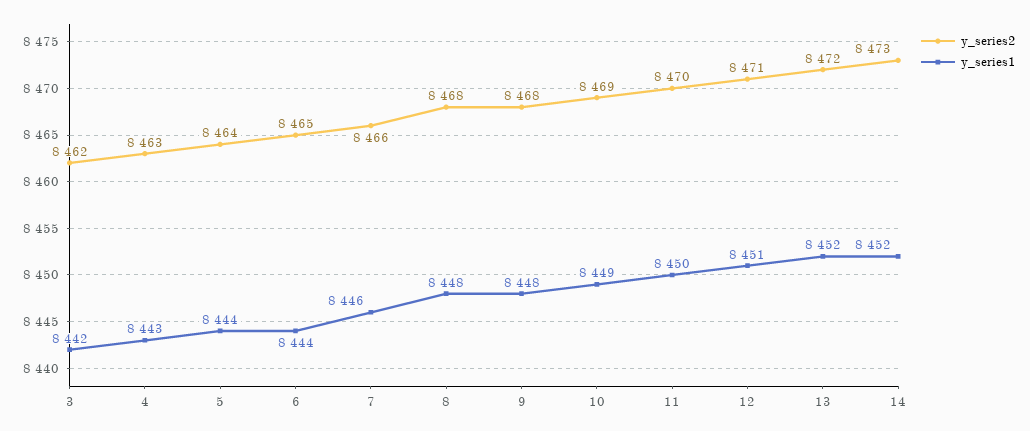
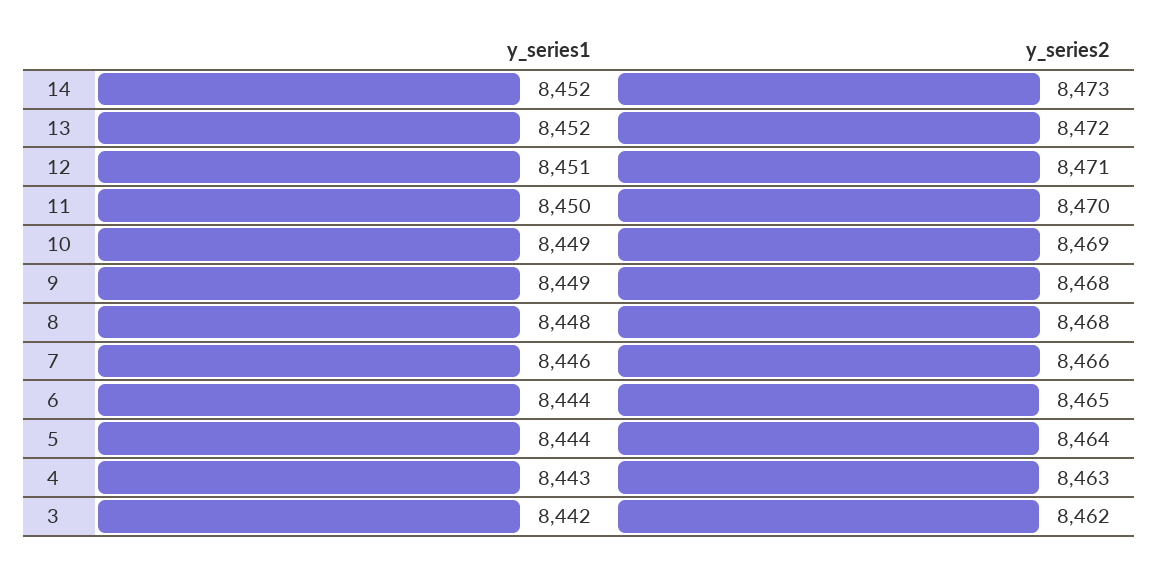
y_series1, 9: 8448 -> 8449

